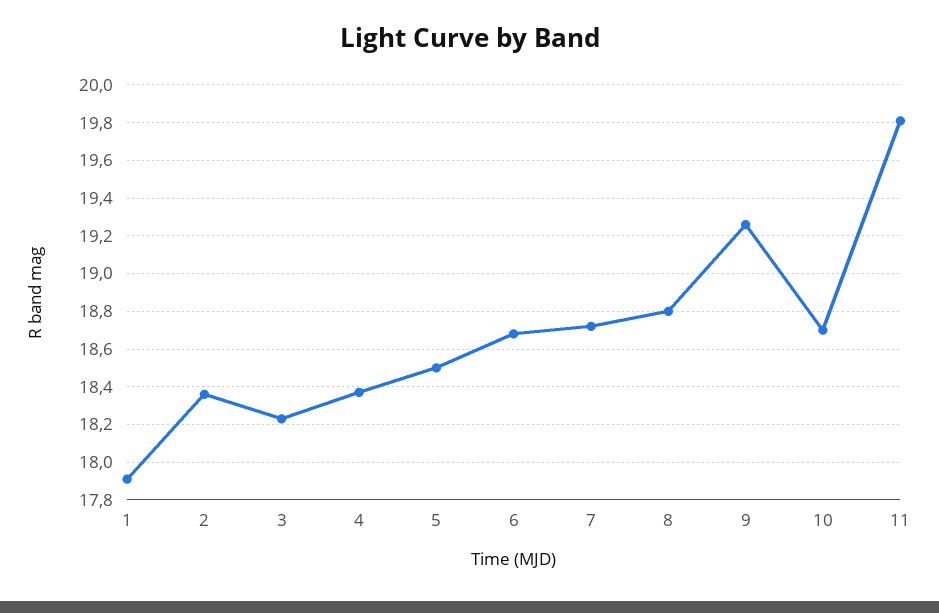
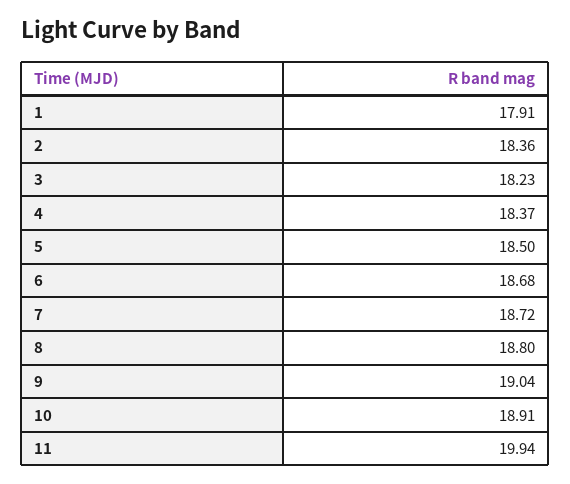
9: 19.25 -> 19.04
10: 18.7 -> 18.91
11: 19.8 -> 19.94

